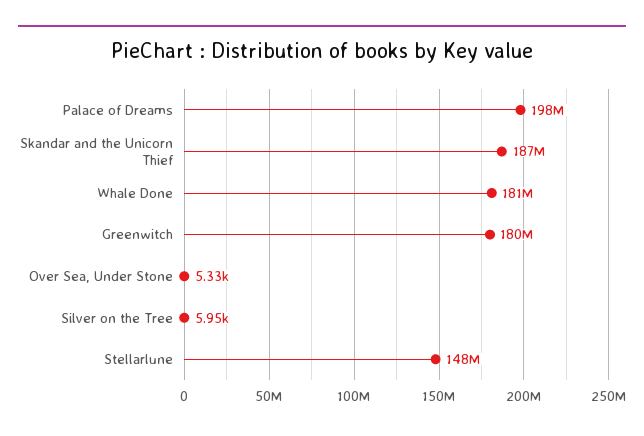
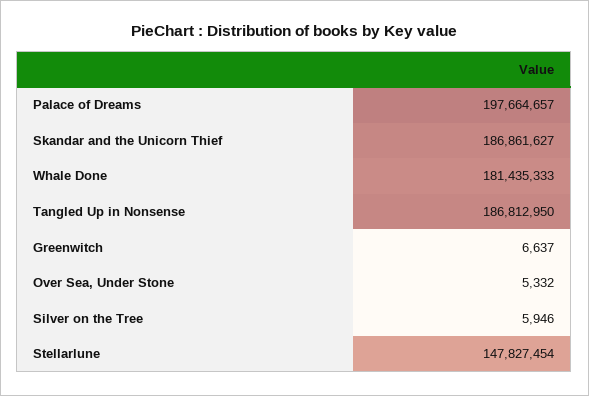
Greenwitch: 180000000 -> 6637
Tangled Up in Nonsense: none -> 186812950

